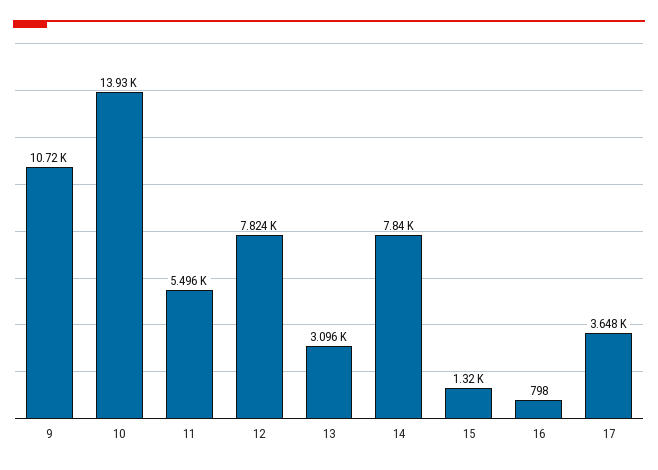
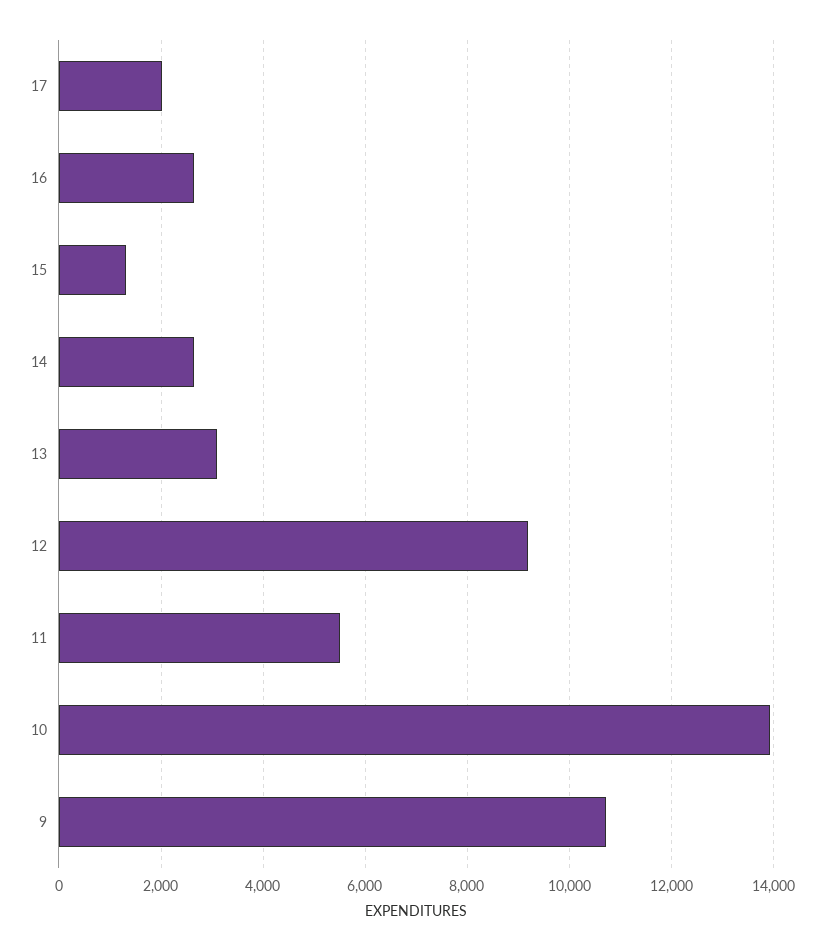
12: 7824 -> 9200
14: 7840 -> 2600
16: 798 -> 2600
17: 3648 -> 2000

